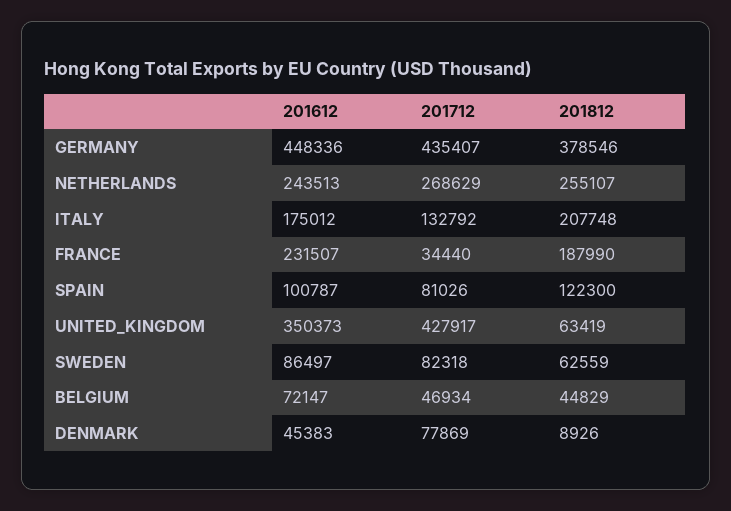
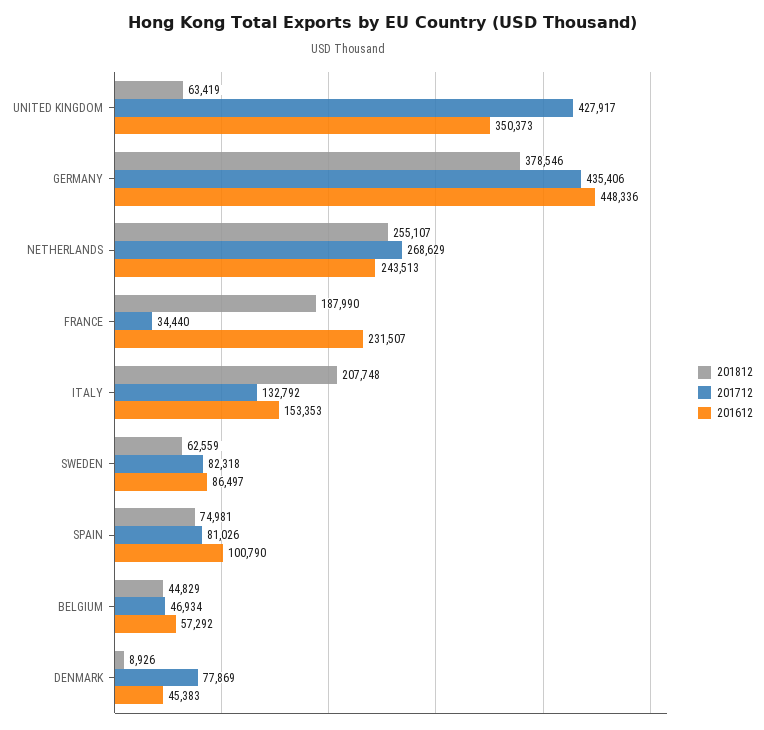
201712, GERMANY: 435407 -> 435406
201612, ITALY: 175012 -> 153353
201612, SPAIN: 100787 -> 100790
201812, SPAIN: 122300 -> 74981
201612, BELGIUM: 72147 -> 57292

